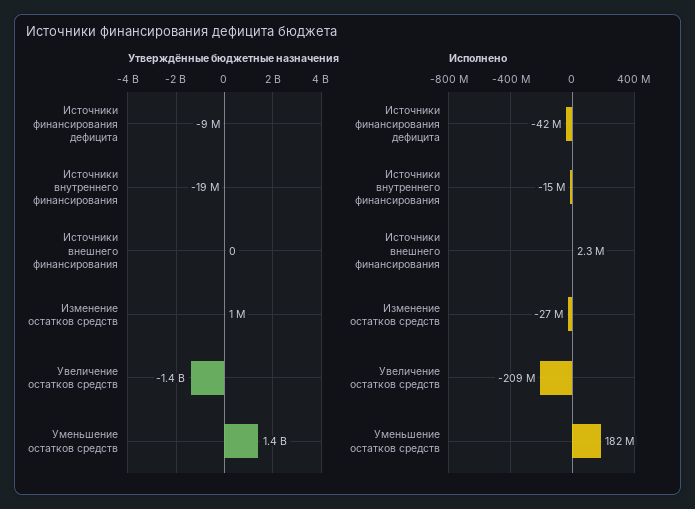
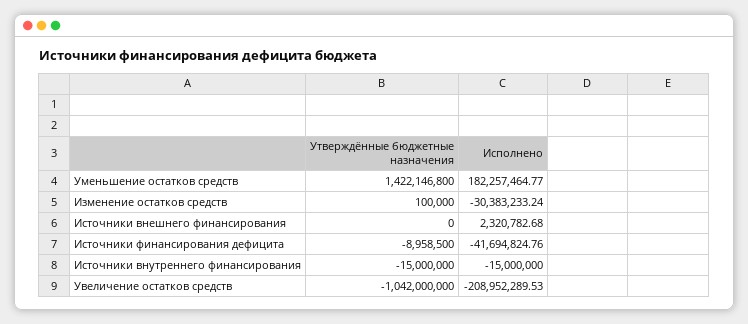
Утверждённые бюджетные назначения, Источники внутреннего финансирования: -19000000 -> -15000000
Утверждённые бюджетные назначения, Изменение остатков средств: 1000000 -> 100000
Утверждённые бюджетные назначения, Увеличение остатков средств: -1400000000 -> -1042000000
Исполнено, Изменение остатков средств: -27000000 -> -30383233.24

